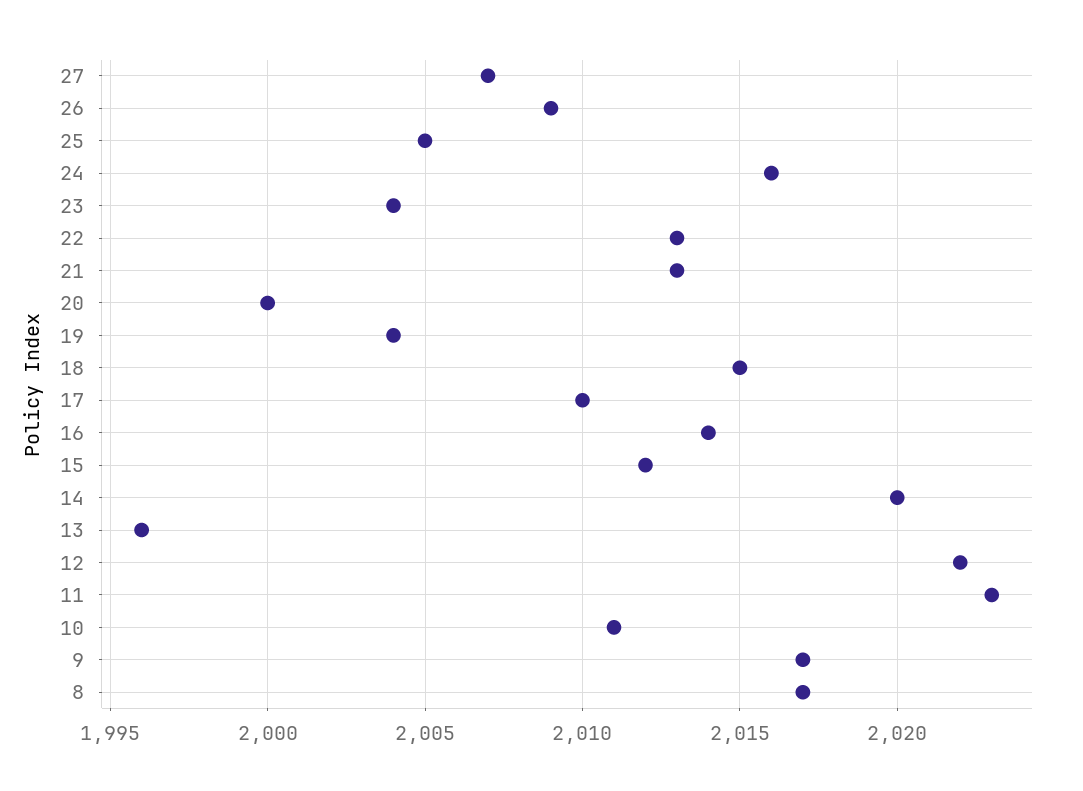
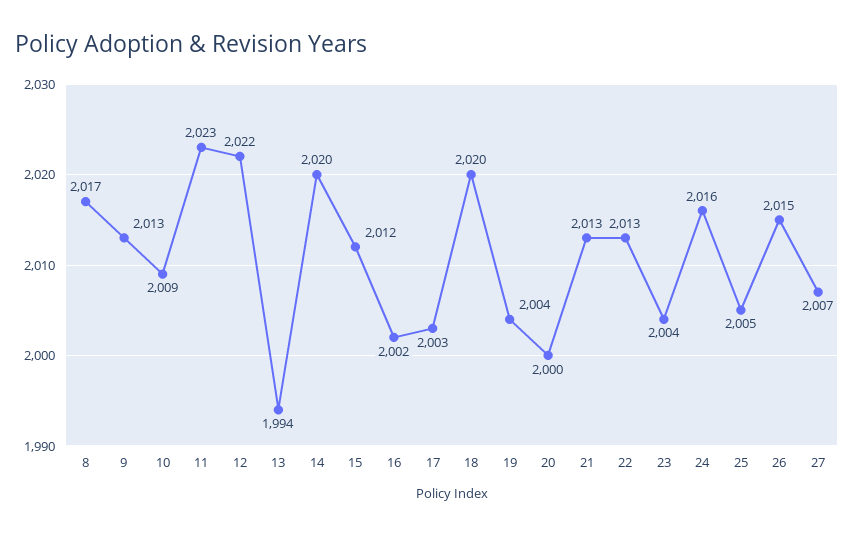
26: 2009 -> 2015
18: 2015 -> 2020
17: 2010 -> 2003
16: 2014 -> 2002
13: 1996 -> 1994
10: 2011 -> 2009
9: 2017 -> 2013

